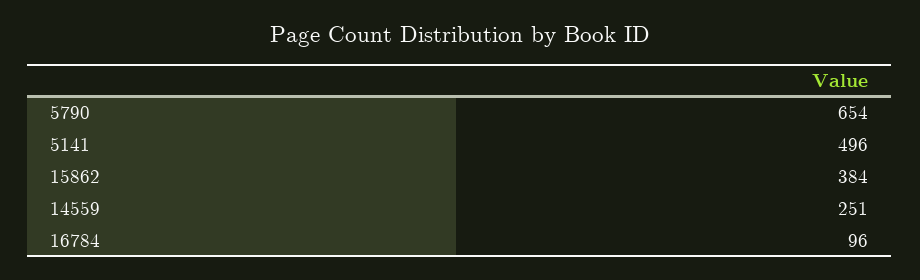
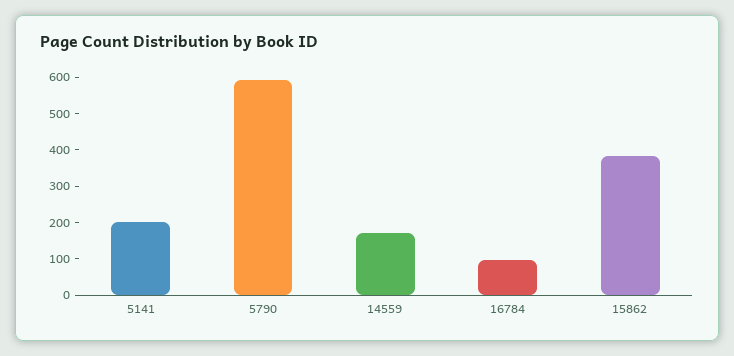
5790: 654 -> 600
5141: 496 -> 200
14559: 251 -> 175

